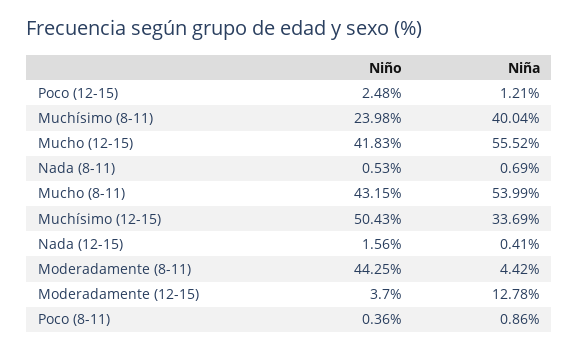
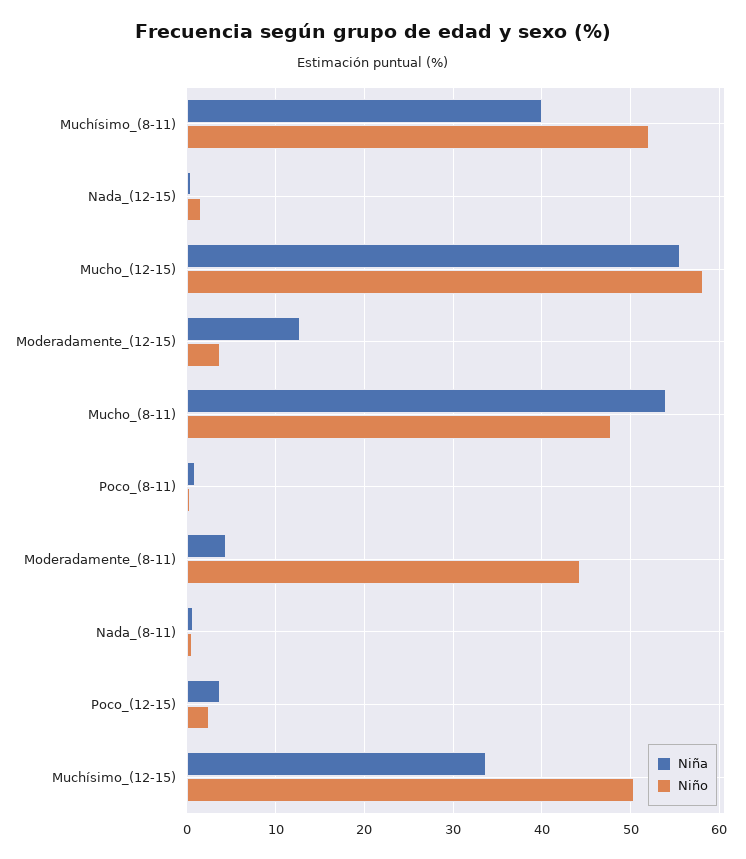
Niña, Poco (12-15): 1.21 -> 4
Niño, Muchísimo (8-11): 23.98 -> 52
Niño, Mucho (12-15): 41.83 -> 58
Niño, Mucho (8-11): 43.15 -> 48

